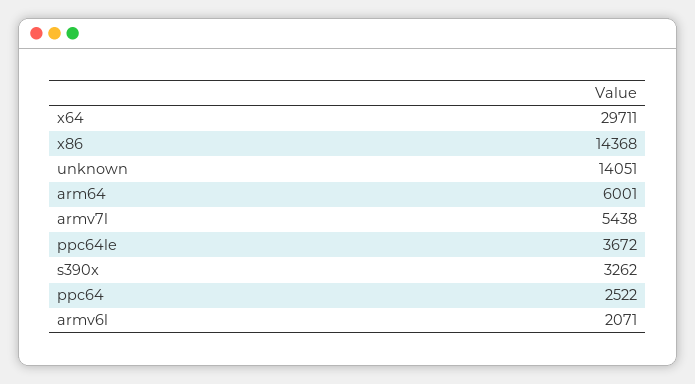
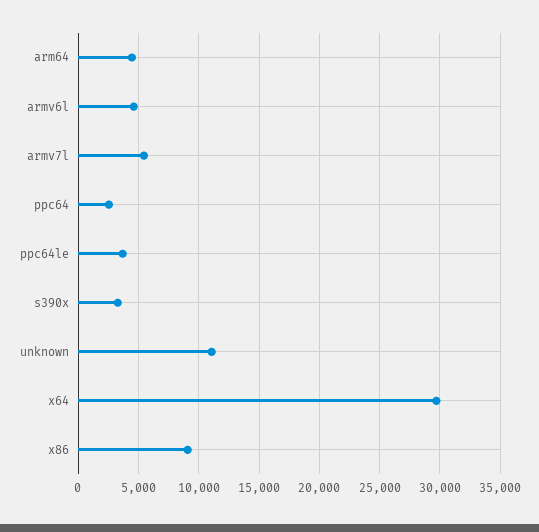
x86: 14368 -> 9000
unknown: 14051 -> 11000
arm64: 6001 -> 4500
armv6l: 2071 -> 4500

